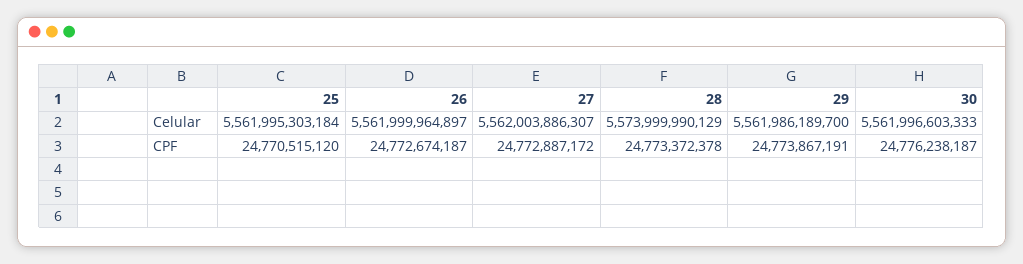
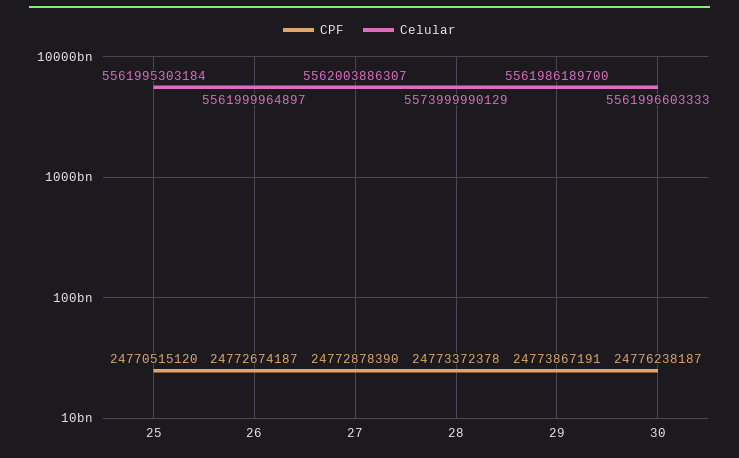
CPF, 27: 24772887172 -> 24772878390

